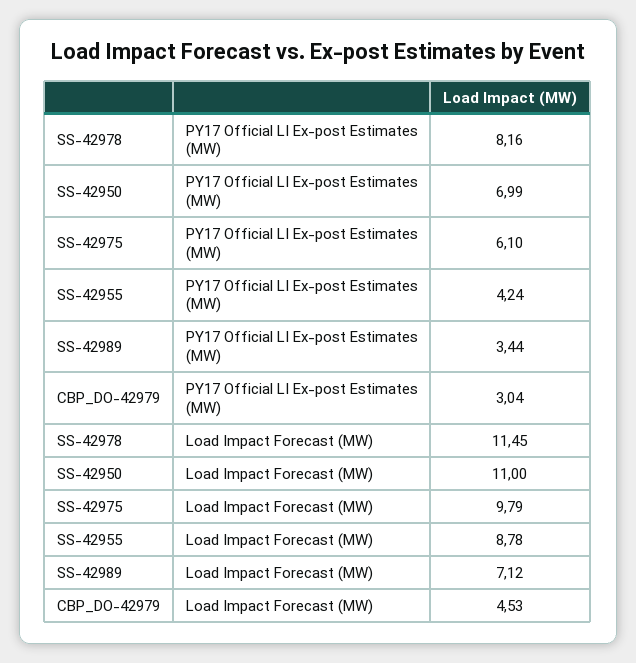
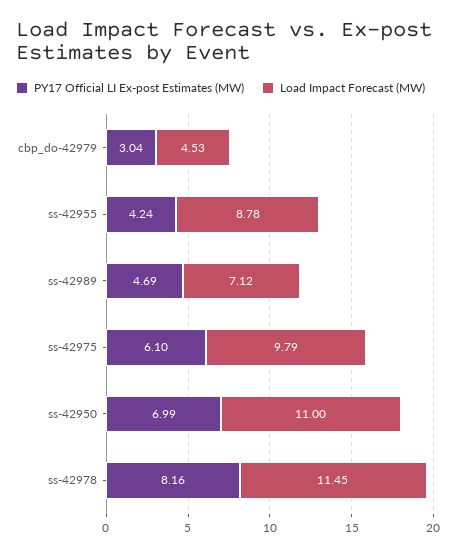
PY17 Official LI Ex-post Estimates (MW), SS-42989: 3.44 -> 4.69

